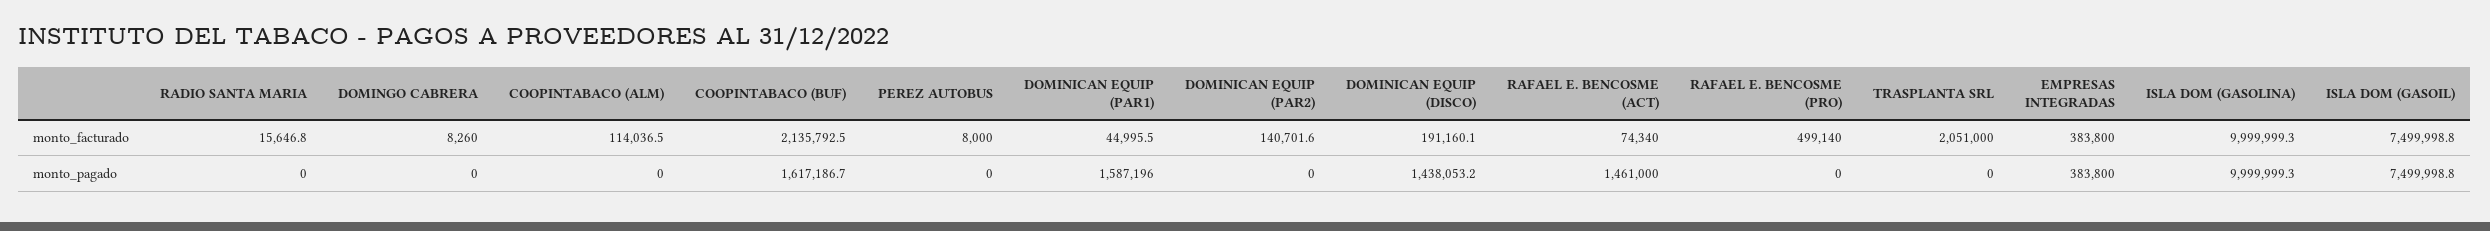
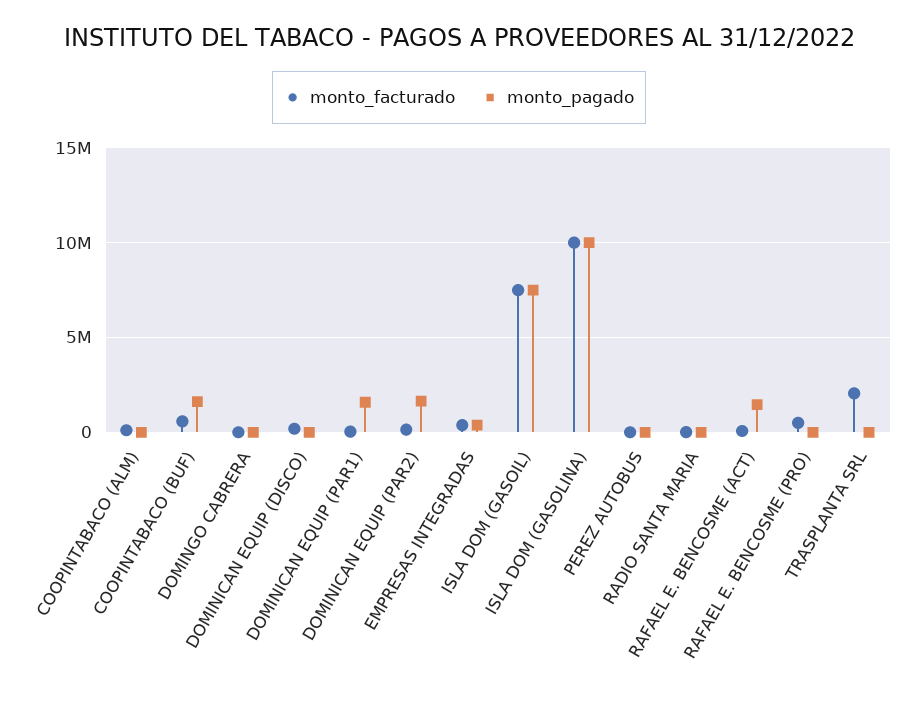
monto_facturado, COOPINTABACO (BUF): 2135792.5 -> 500000
monto_pagado, DOMINICAN EQUIP (PAR2): 0 -> 1500000
monto_pagado, DOMINICAN EQUIP (DISCO): 1438053.2 -> 0

